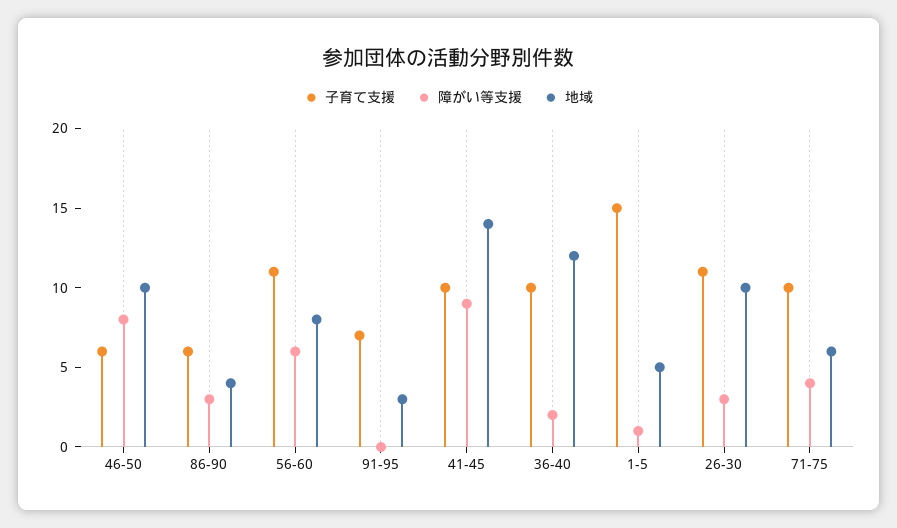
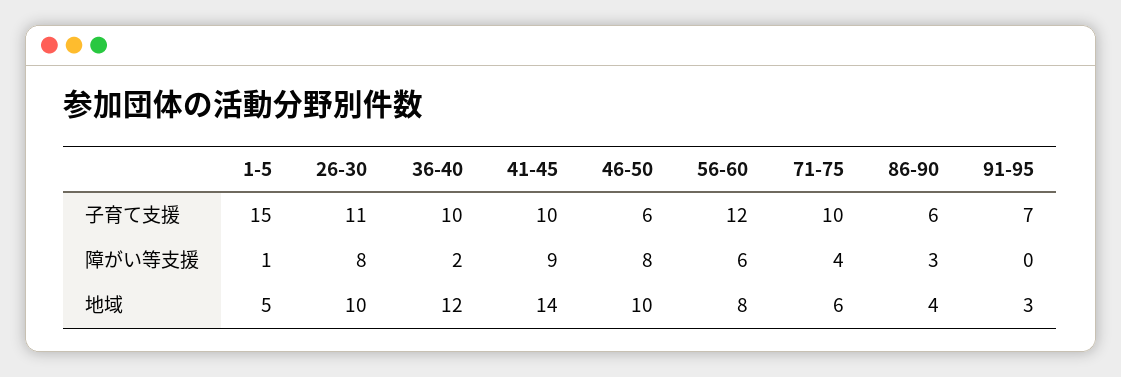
子育て支援, 56-60: 11 -> 12
障がい等支援, 26-30: 3 -> 8

